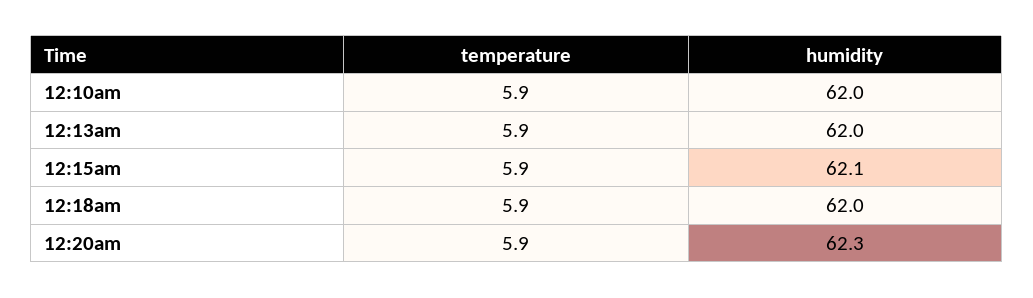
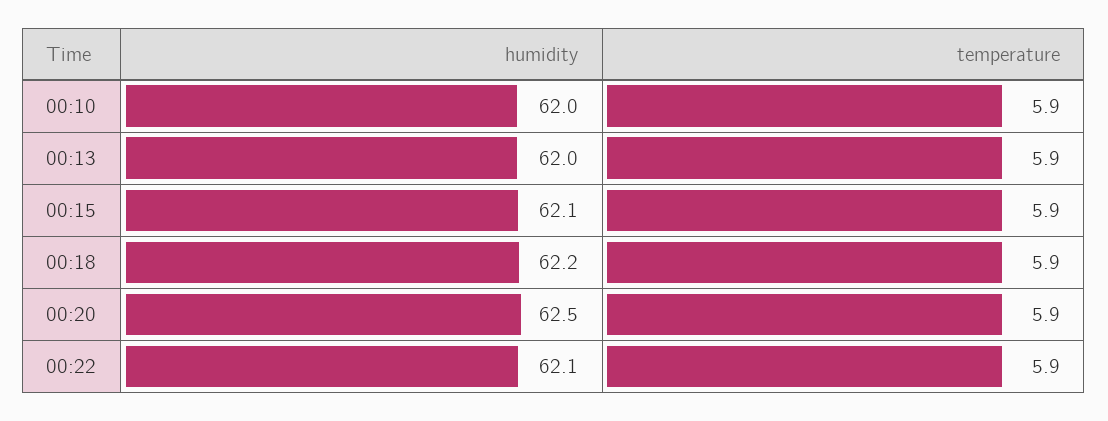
humidity, 12:18am: 62 -> 62.2
humidity, 12:20am: 62.3 -> 62.5
humidity, 00:22: none -> 62.1
temperature, 00:22: none -> 5.9

